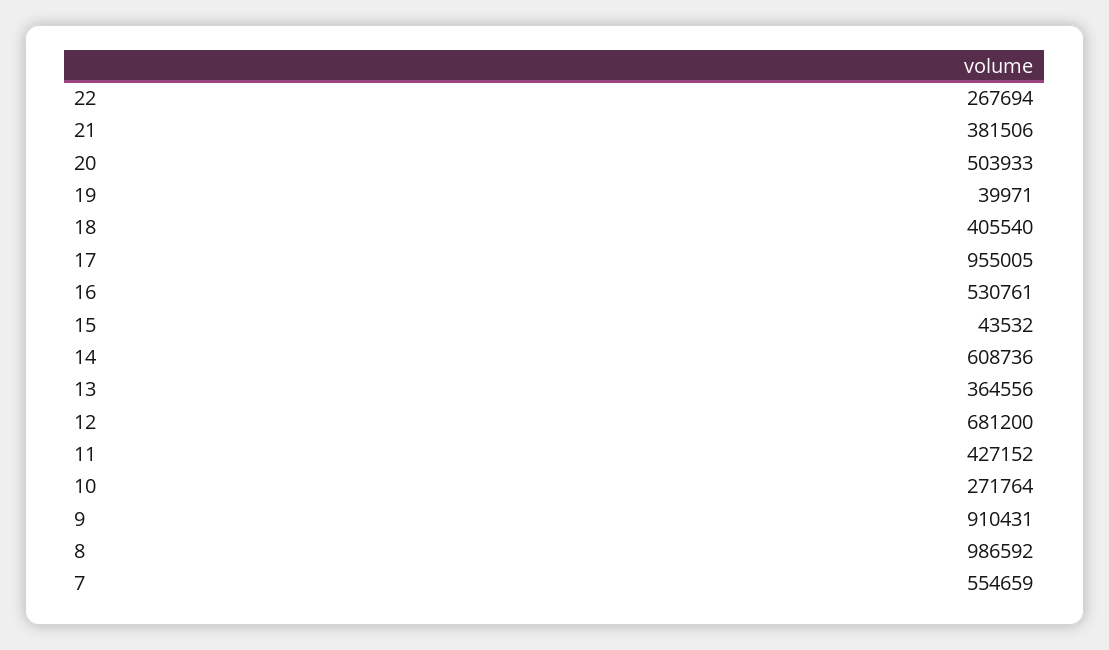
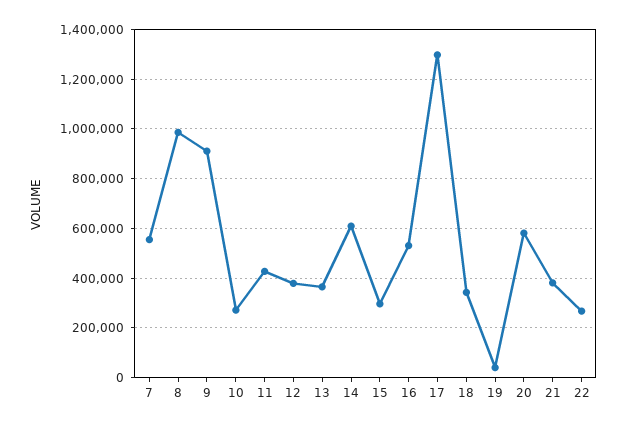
20: 503933 -> 575000
18: 405540 -> 350000
17: 955005 -> 1300000
15: 43532 -> 300000
12: 681200 -> 375000

